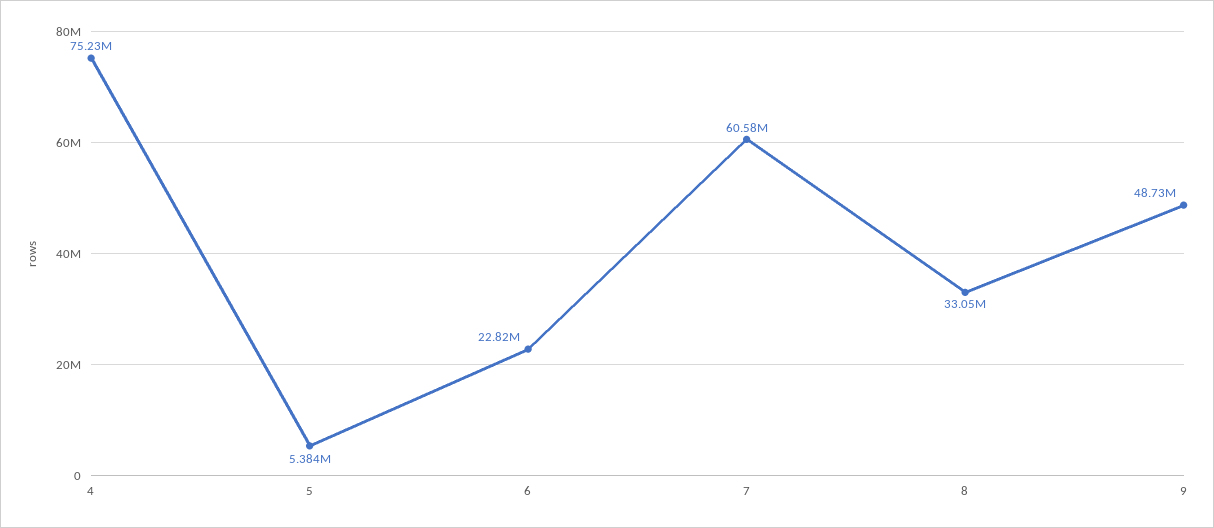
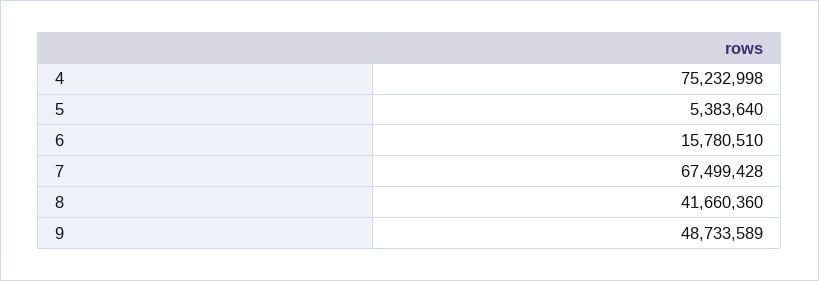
6: 22820000 -> 15780510
7: 60580000 -> 67499428
8: 33050000 -> 41660360

